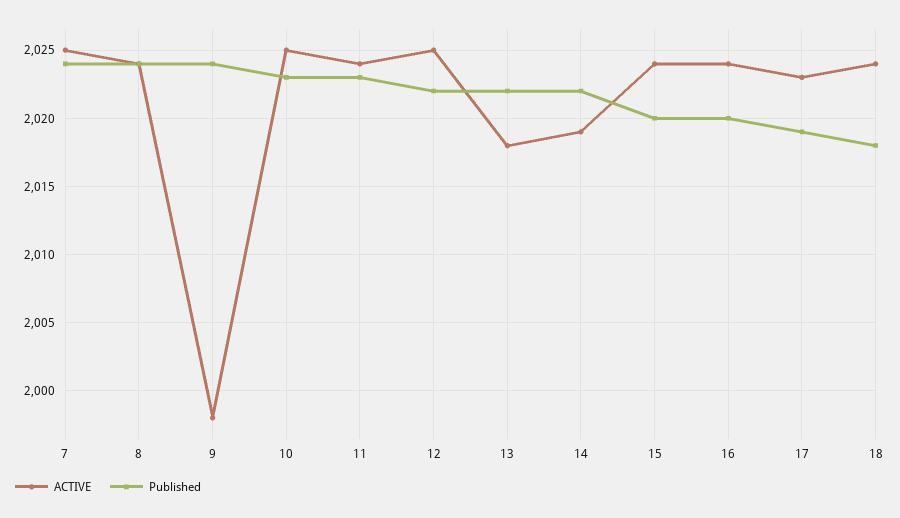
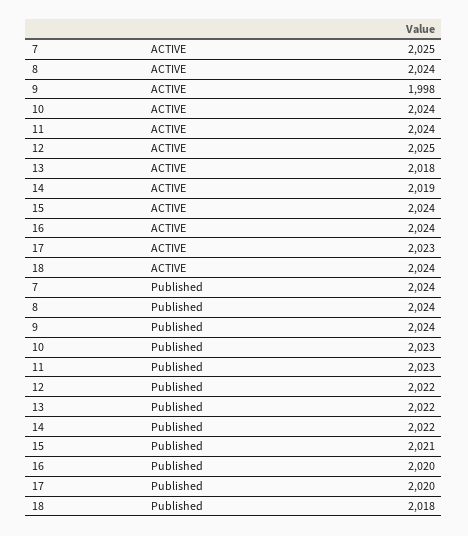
ACTIVE, 10: 2025 -> 2024
Published, 15: 2020 -> 2021
Published, 17: 2019 -> 2020

